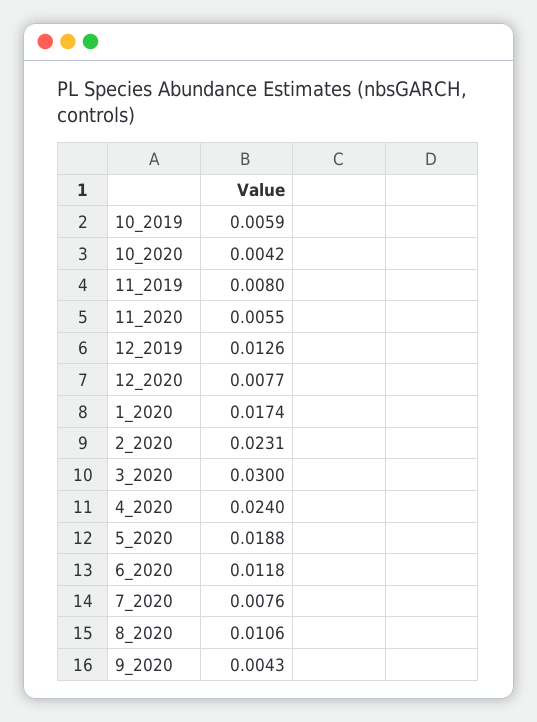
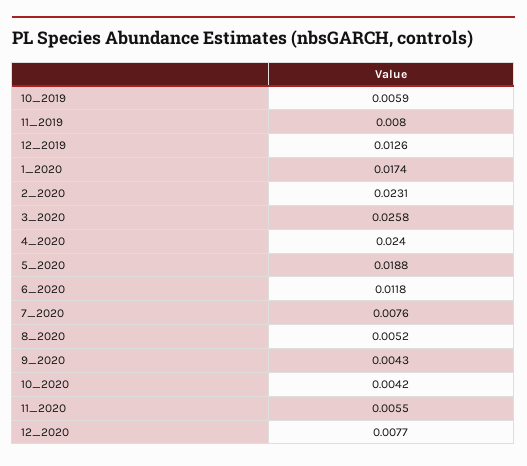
3_2020: 0.03 -> 0.0258
8_2020: 0.0106 -> 0.0052

